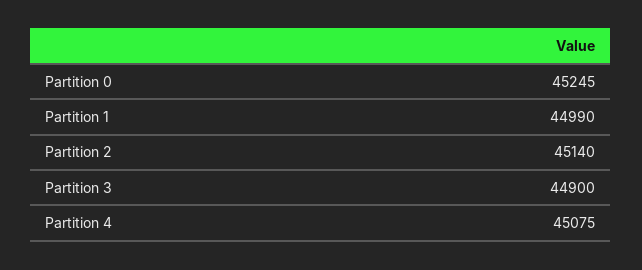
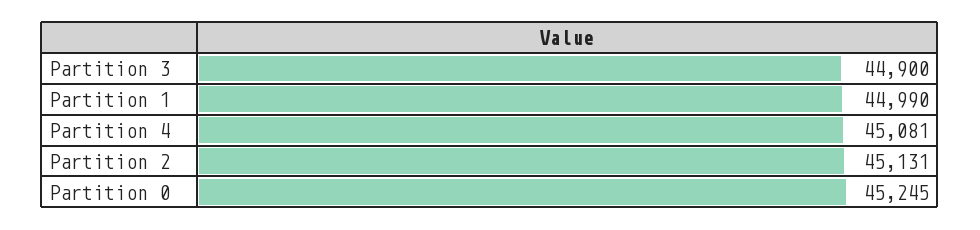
Partition 2: 45140 -> 45131
Partition 4: 45075 -> 45081

